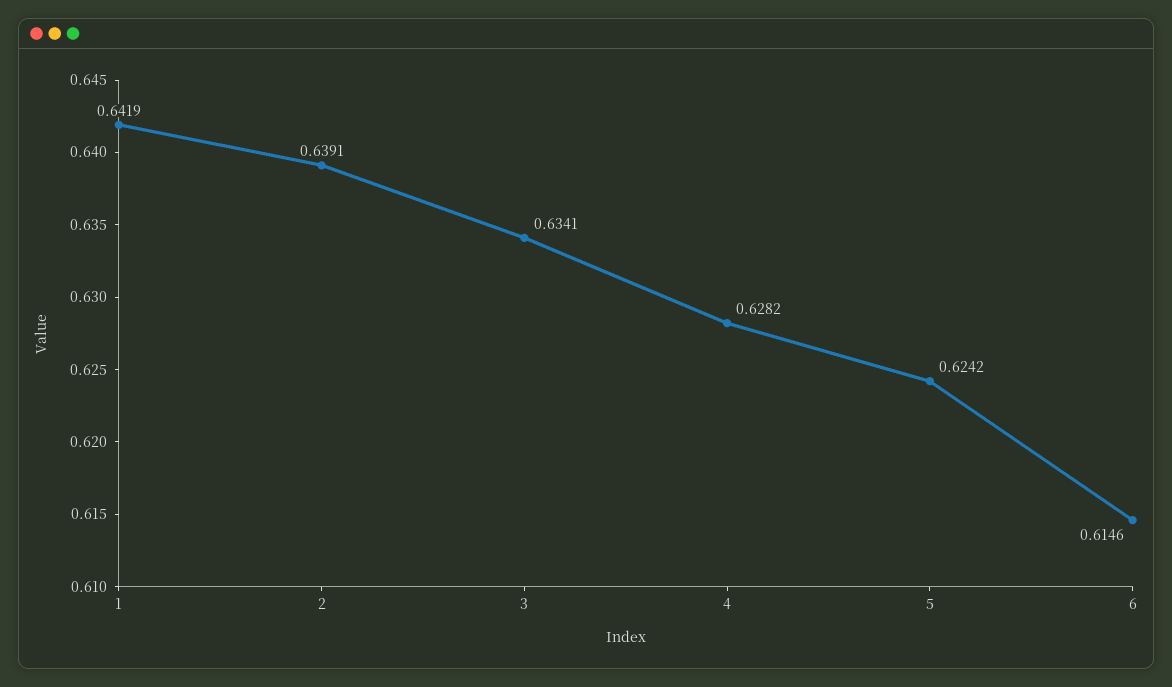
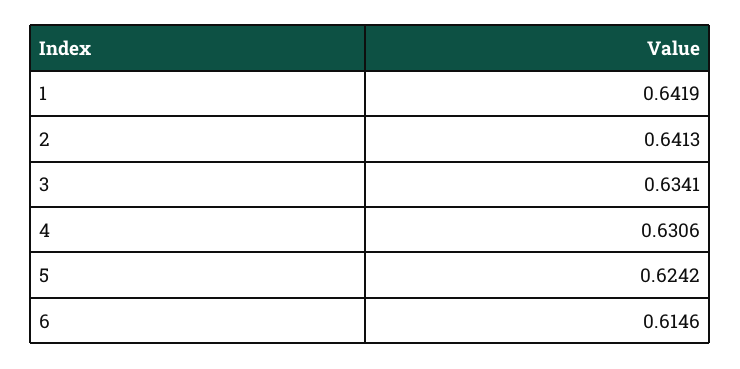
2: 0.6391 -> 0.6413
4: 0.6282 -> 0.6306

